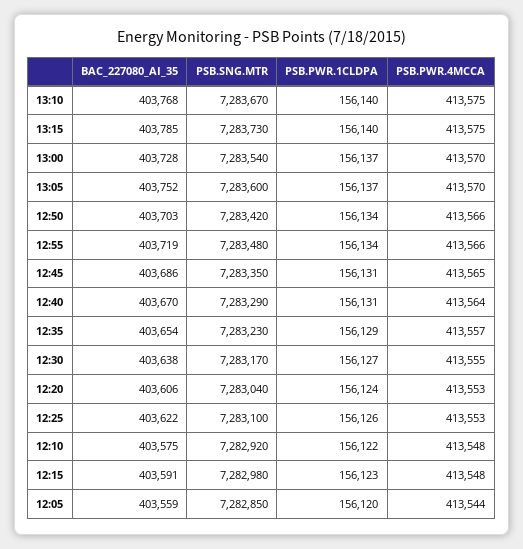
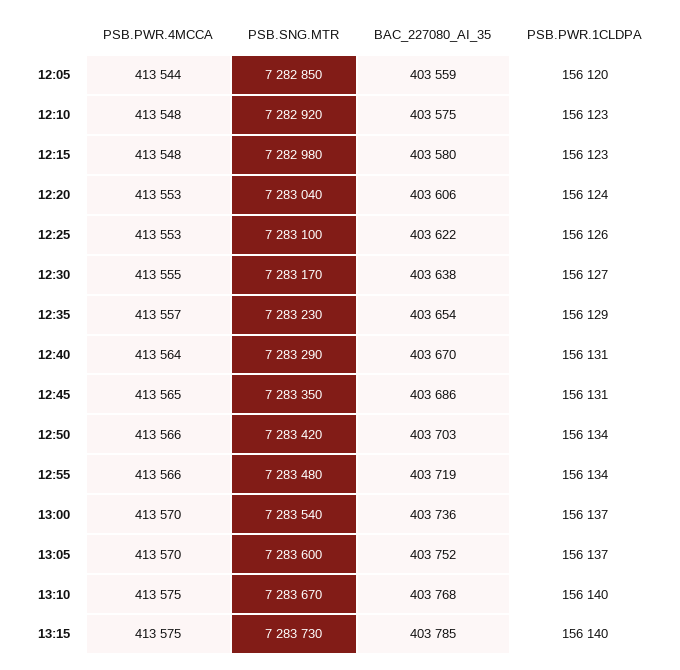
BAC_227080_AI_35, 13:00: 403728 -> 403736
PSB.PWR.1CLDPA, 12:10: 156122 -> 156123
BAC_227080_AI_35, 12:15: 403591 -> 403580

